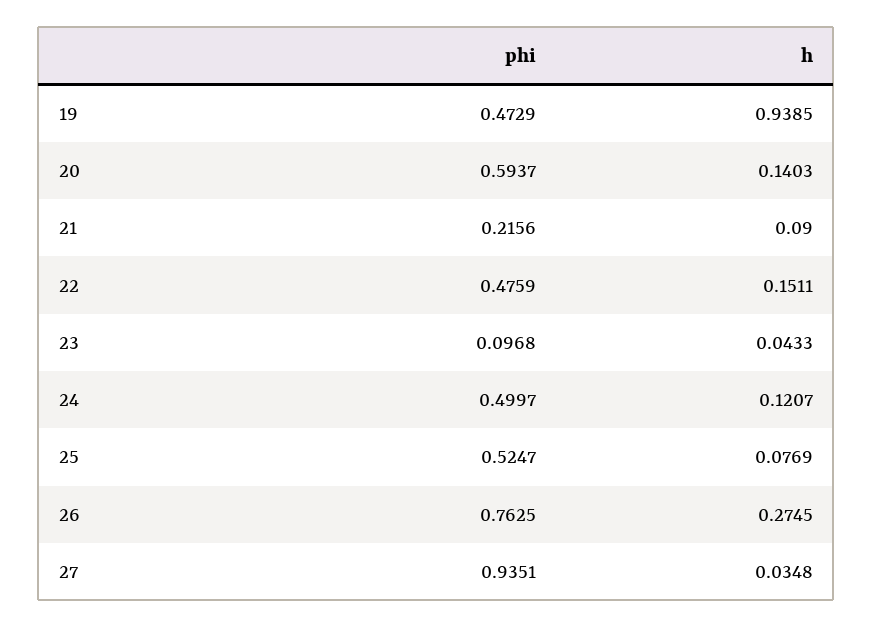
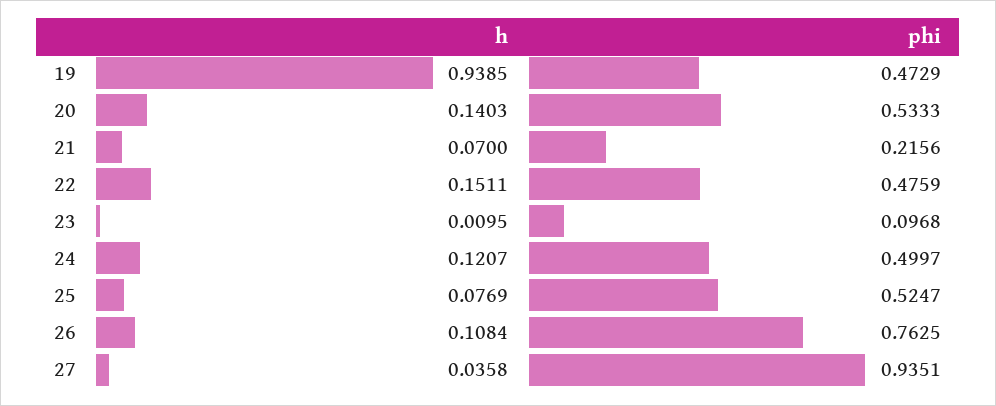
phi, 20: 0.5937 -> 0.5333
h, 21: 0.09 -> 0.07
h, 23: 0.0433 -> 0.0095
h, 26: 0.2745 -> 0.1084
h, 27: 0.0348 -> 0.0358

